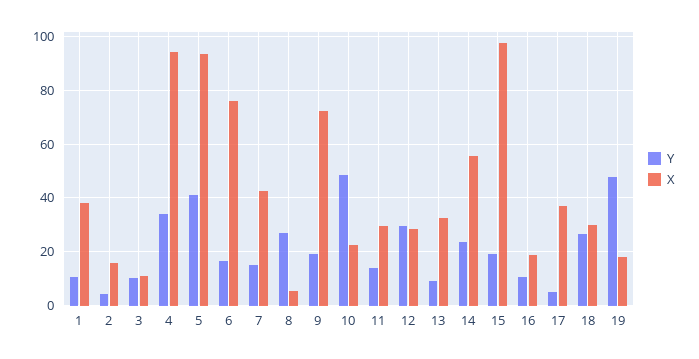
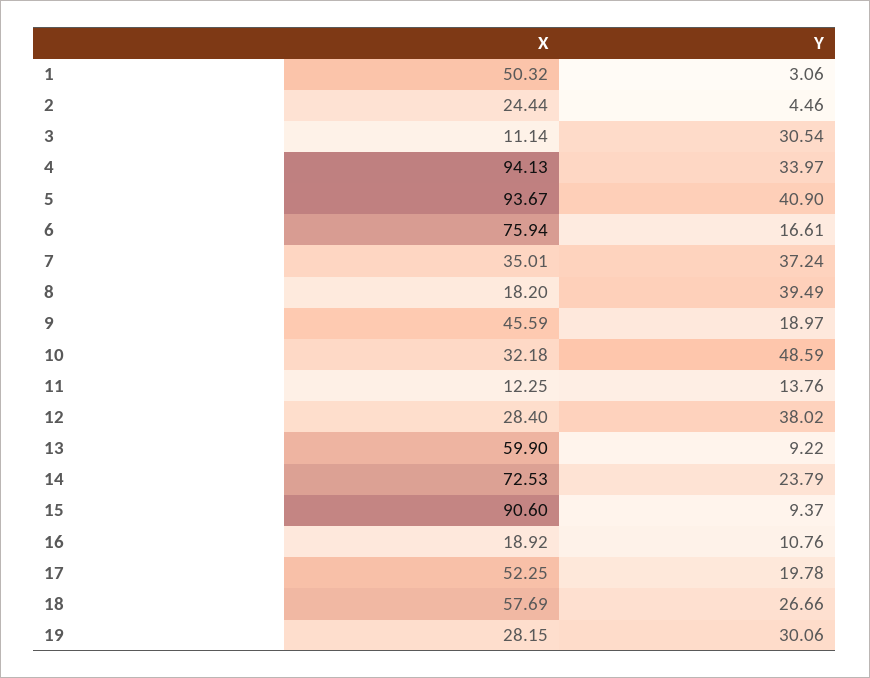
Y, 1: 10 -> 3.06
X, 1: 37.5 -> 50.32
X, 2: 15 -> 24.44
Y, 3: 10 -> 30.54
Y, 7: 15 -> 37.24
X, 7: 42.5 -> 35.01
Y, 8: 27.5 -> 39.49
X, 8: 5 -> 18.2
X, 9: 72.5 -> 45.59
X, 10: 22.5 -> 32.18
X, 11: 30 -> 12.25
Y, 12: 30 -> 38.02
X, 13: 32.5 -> 59.9
X, 14: 55 -> 72.53
Y, 15: 20 -> 9.37
X, 15: 97.5 -> 90.6
Y, 17: 5 -> 19.78
X, 17: 37.5 -> 52.25
X, 18: 30 -> 57.69
Y, 19: 47.5 -> 30.06
X, 19: 17.5 -> 28.15

